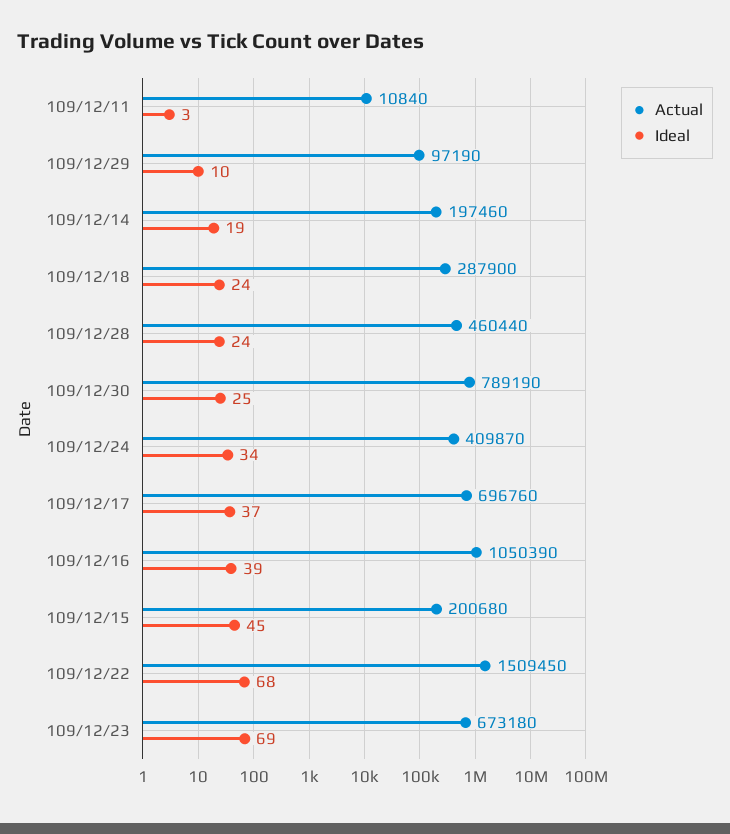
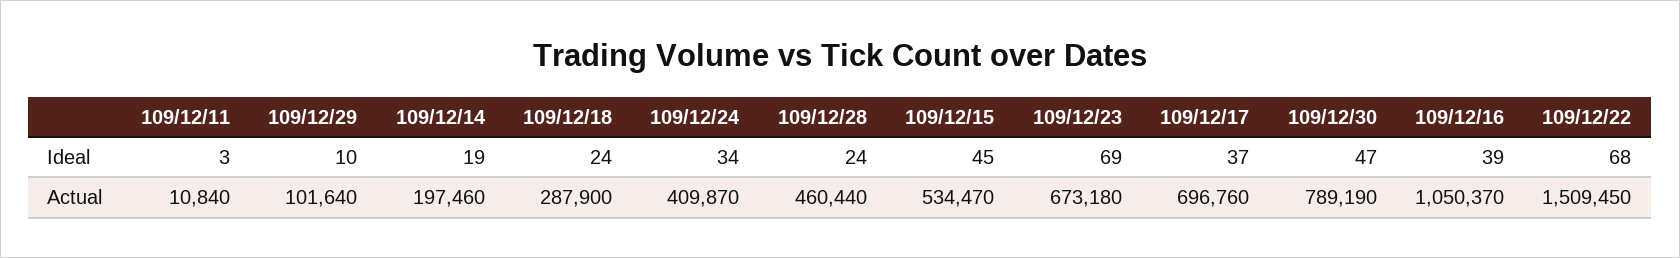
Actual, 109/12/29: 97190 -> 101640
Ideal, 109/12/30: 25 -> 47
Actual, 109/12/16: 1050390 -> 1050370
Actual, 109/12/15: 200680 -> 534470

